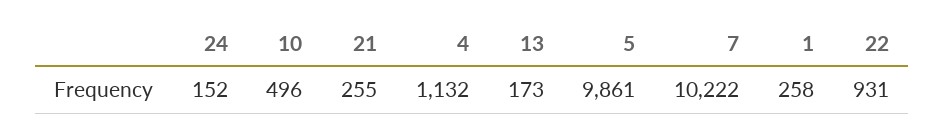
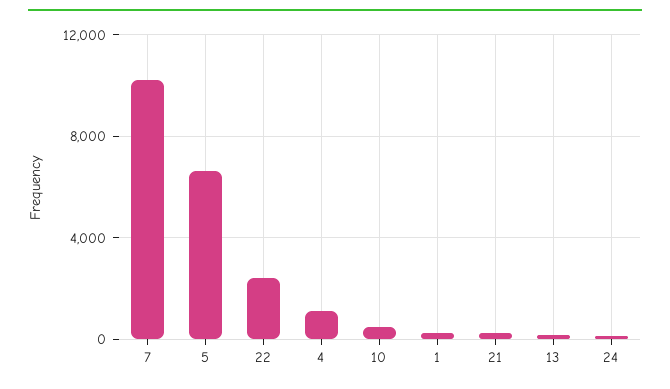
5: 9861 -> 6500
22: 931 -> 2500

